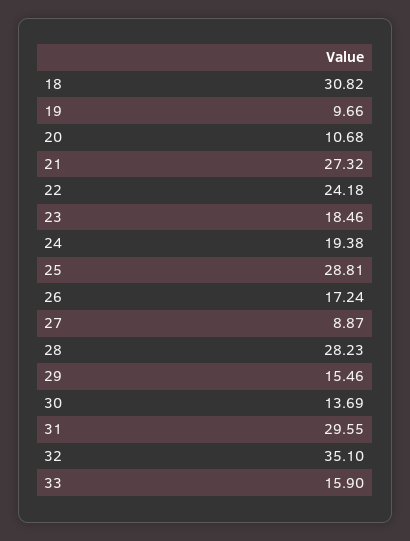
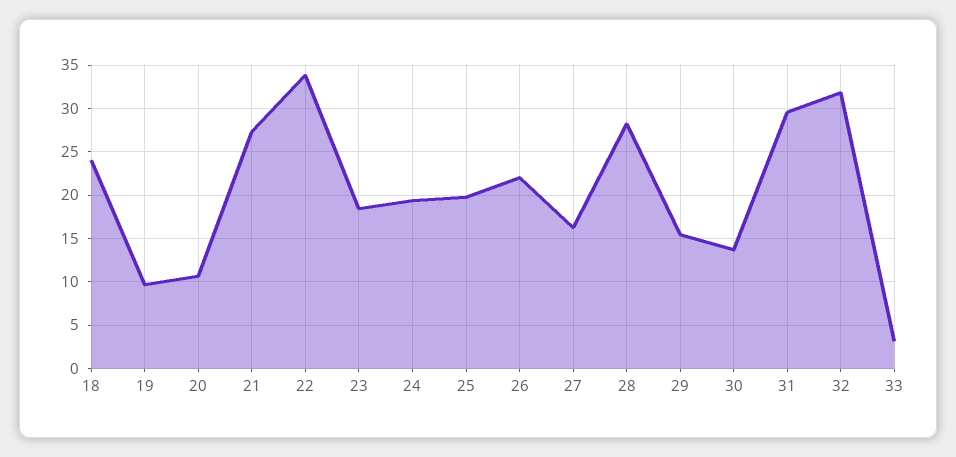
18: 30.82 -> 24
22: 24.18 -> 34
25: 28.81 -> 20
26: 17.24 -> 22
27: 8.87 -> 16
32: 35.1 -> 32
33: 15.9 -> 3

